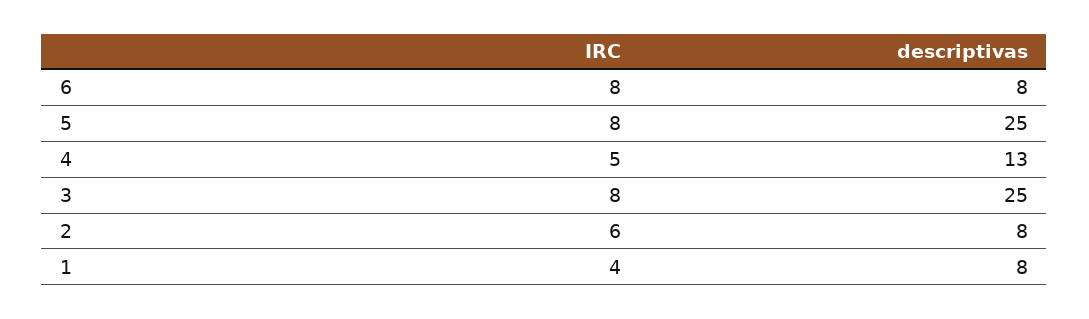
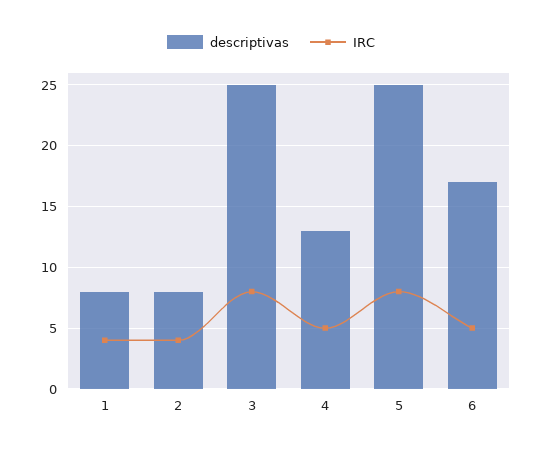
IRC, 6: 8 -> 5
descriptivas, 6: 8 -> 17
IRC, 2: 6 -> 4

